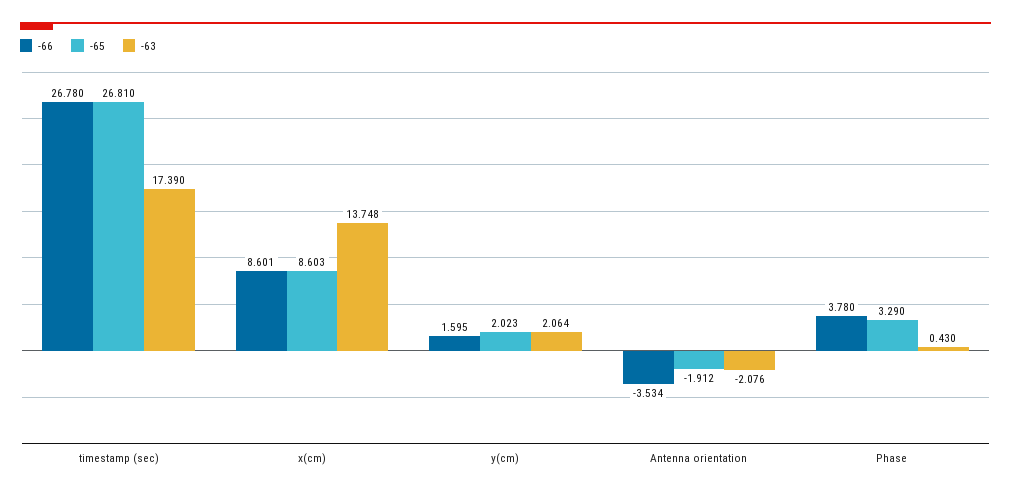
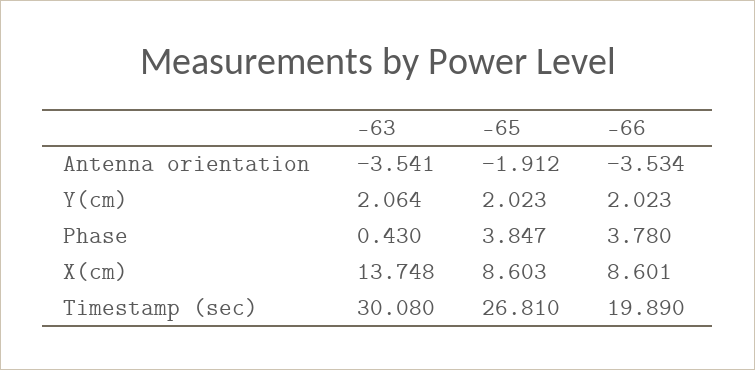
-66, timestamp (sec): 26.78 -> 19.89
-63, timestamp (sec): 17.39 -> 30.08
-66, y(cm): 1.595 -> 2.023
-63, Antenna orientation: -2.076 -> -3.541
-65, Phase: 3.29 -> 3.847

